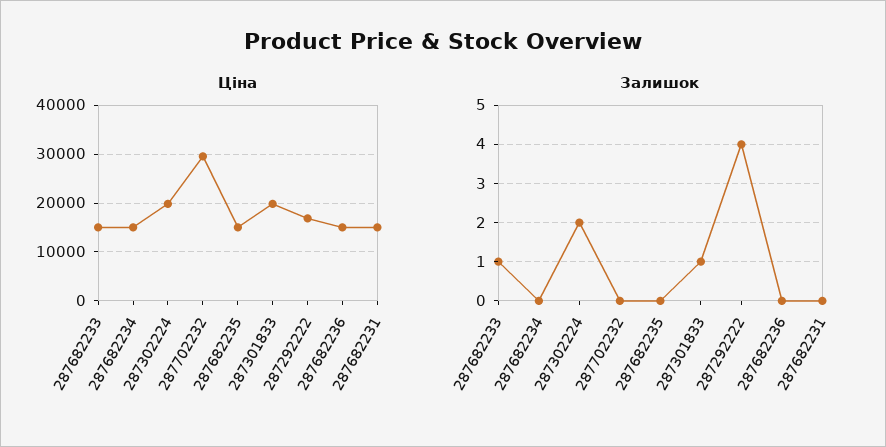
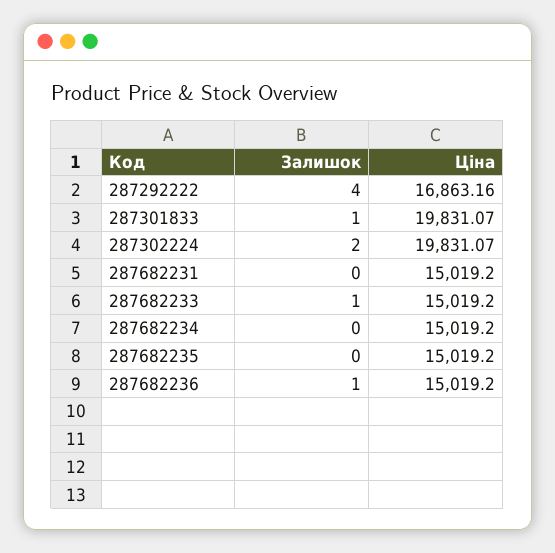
Ціна, 287702232: 30000 -> none
Залишок, 287702232: 0 -> none
Залишок, 287682236: 0 -> 1

